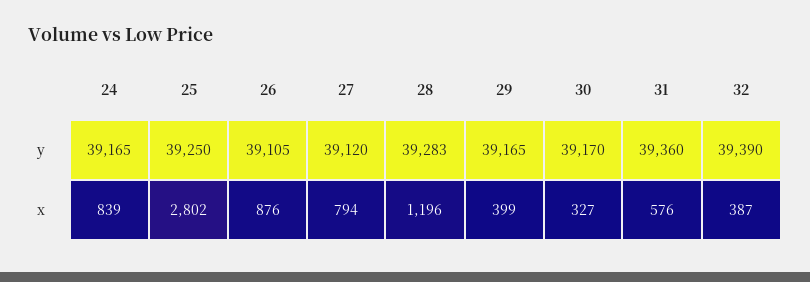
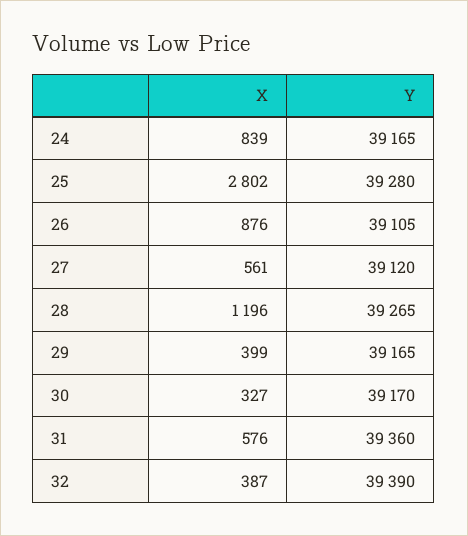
25, y: 39250 -> 39280
28, y: 39283 -> 39265
27, x: 794 -> 561

